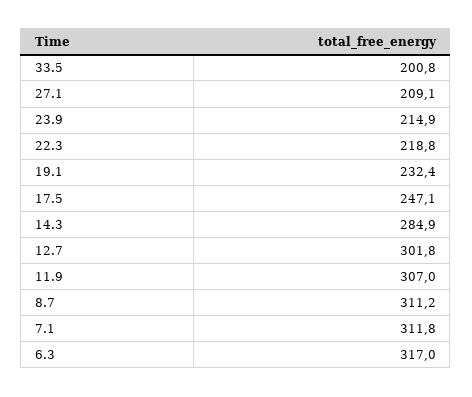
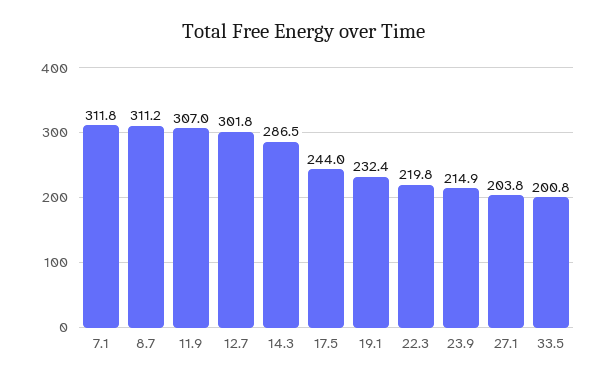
27.1: 209.1 -> 203.8
22.3: 218.8 -> 219.8
17.5: 247.1 -> 244
14.3: 284.9 -> 286.5
6.3: 317 -> none

